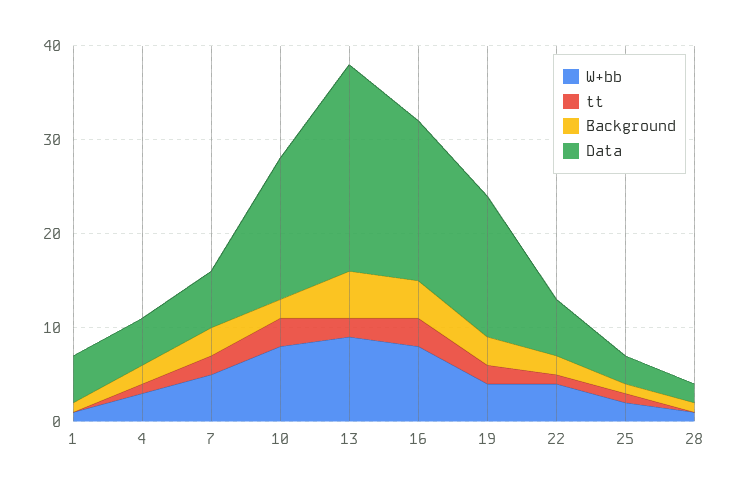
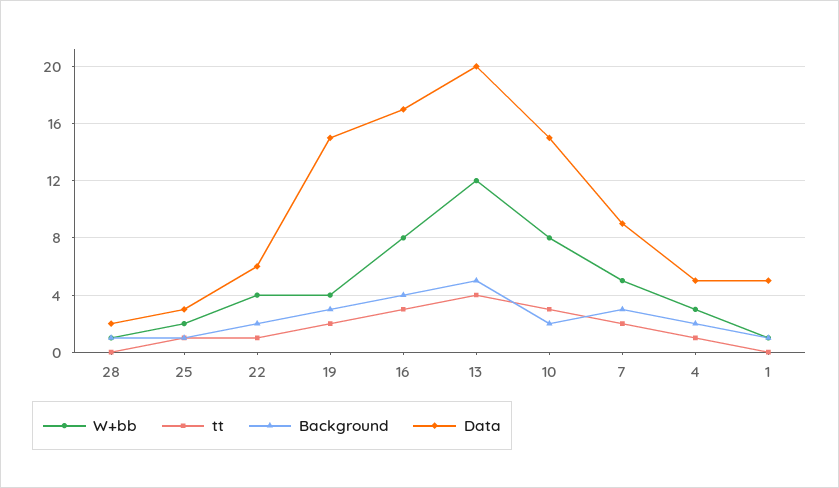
Data, 7: 6 -> 9
W+bb, 13: 9 -> 12
tt, 13: 2 -> 4
Data, 13: 22 -> 20

